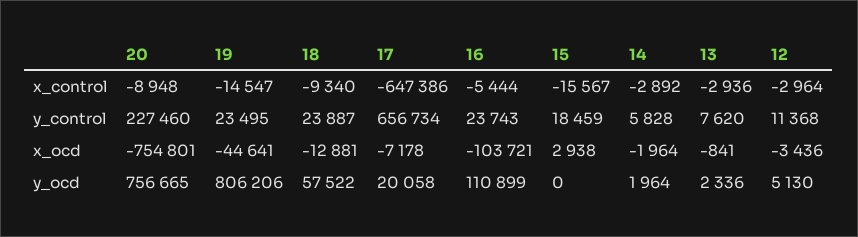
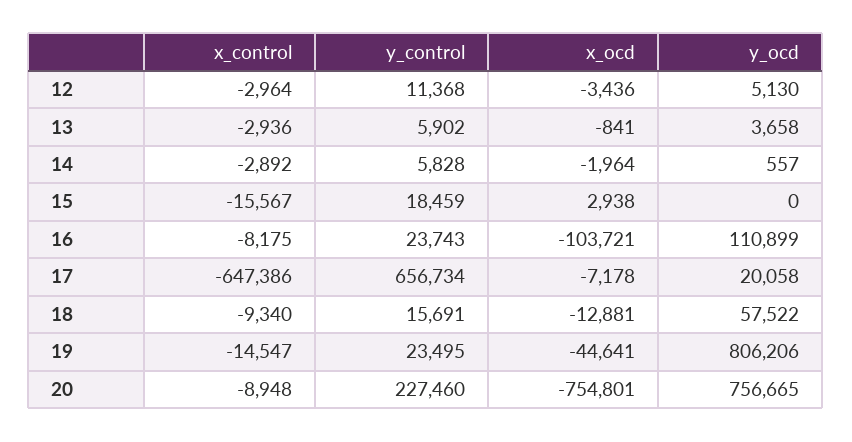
16, x_control: -5444 -> -8175
18, y_control: 23887 -> 15691
13, y_control: 7620 -> 5902
14, y_ocd: 1964 -> 557
13, y_ocd: 2336 -> 3658

